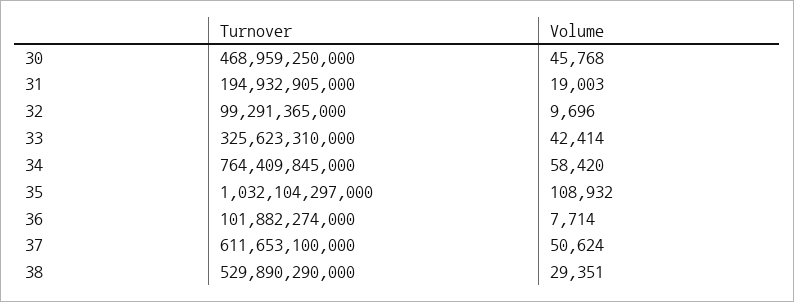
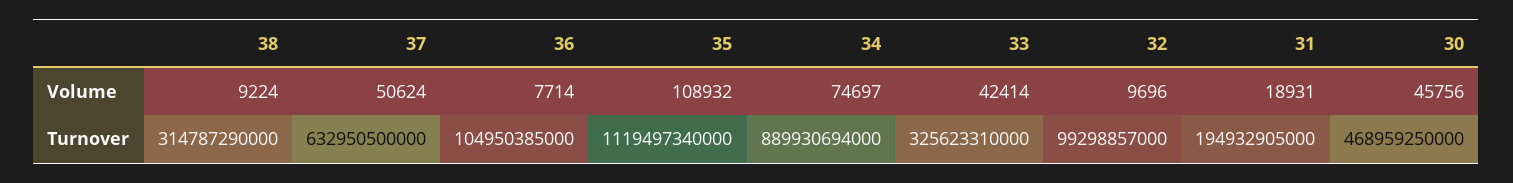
Volume, 30: 45768 -> 45756
Volume, 31: 19003 -> 18931
Turnover, 32: 99291365000 -> 99298857000
Turnover, 34: 764409845000 -> 889930694000
Volume, 34: 58420 -> 74697
Turnover, 35: 1032104297000 -> 1119497340000
Turnover, 36: 101882274000 -> 104950385000
Turnover, 37: 611653100000 -> 632950500000
Turnover, 38: 529890290000 -> 314787290000
Volume, 38: 29351 -> 9224

